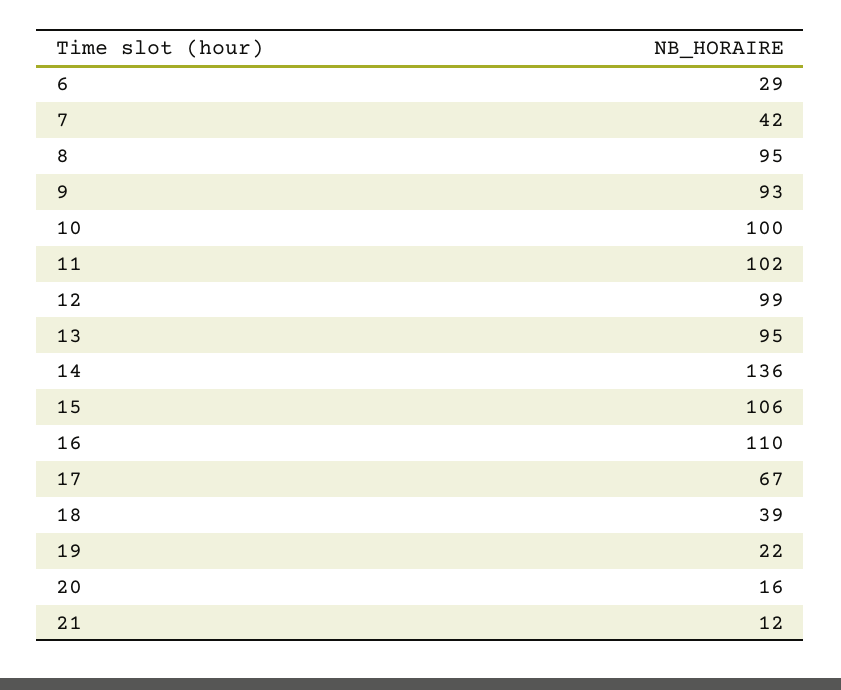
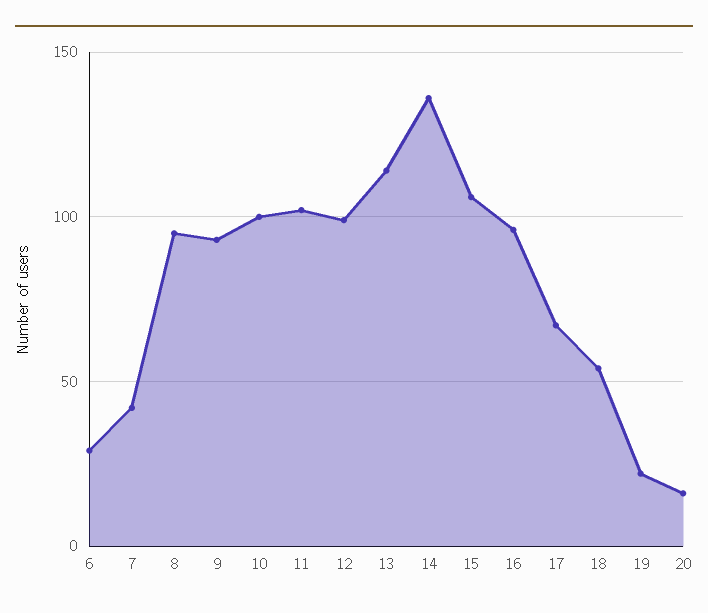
13: 95 -> 115
16: 110 -> 95
18: 39 -> 55
21: 12 -> none

